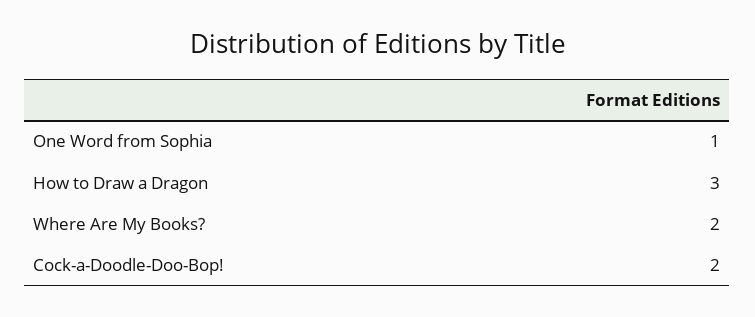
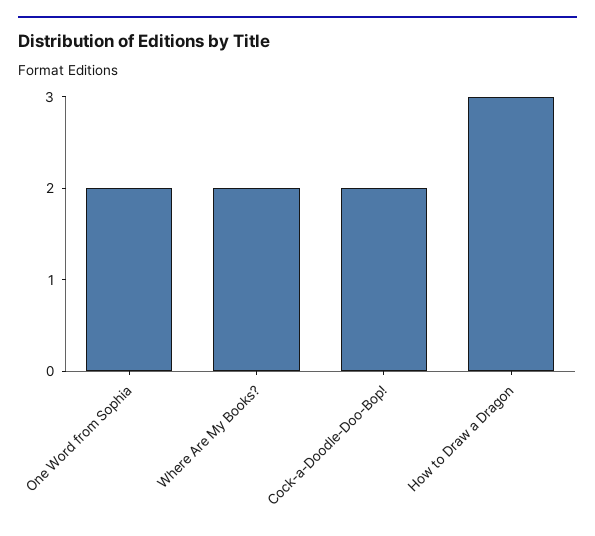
One Word from Sophia: 1 -> 2

